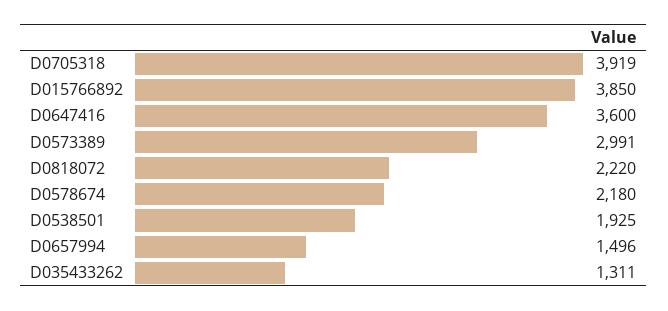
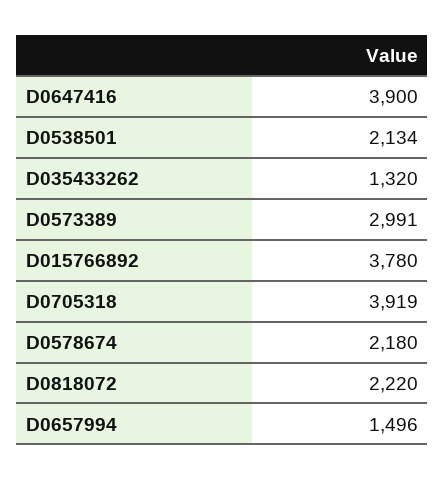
D015766892: 3850 -> 3780
D0647416: 3600 -> 3900
D0538501: 1925 -> 2134
D035433262: 1311 -> 1320

